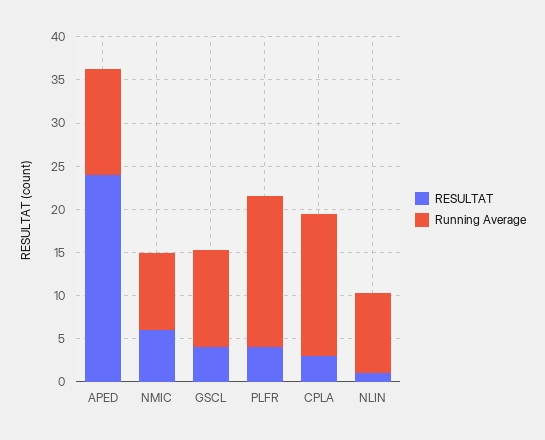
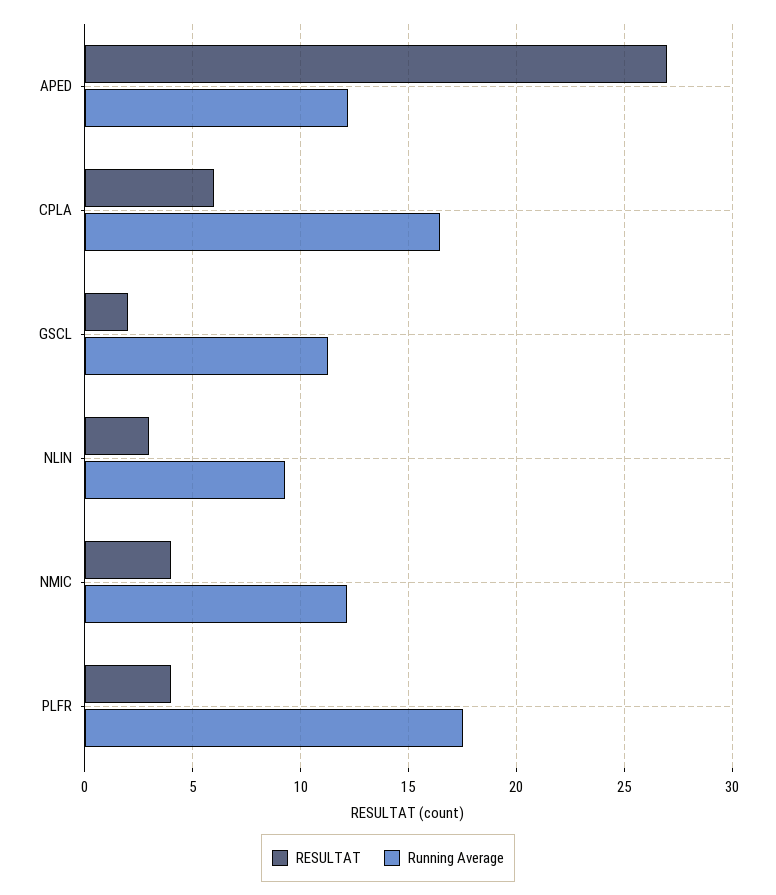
RESULTAT, APED: 24 -> 27
RESULTAT, NMIC: 6 -> 4
Running Average, NMIC: 9 -> 12
RESULTAT, GSCL: 4 -> 2
RESULTAT, CPLA: 3 -> 6
RESULTAT, NLIN: 1 -> 3

